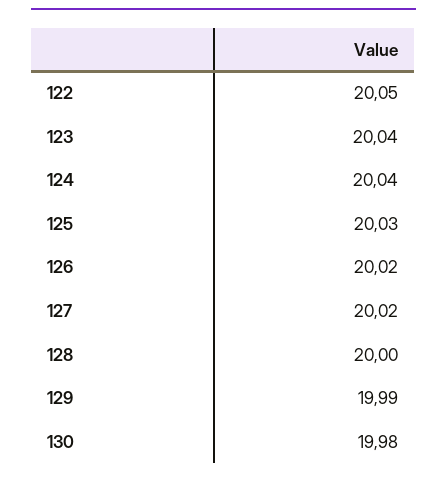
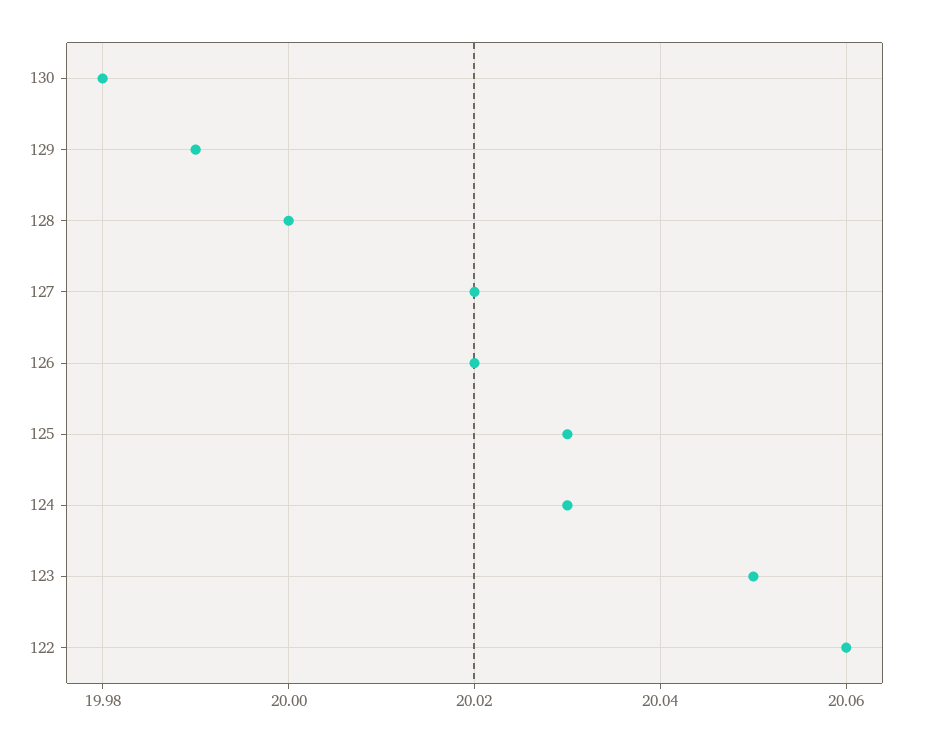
122: 20.05 -> 20.06
123: 20.04 -> 20.05
124: 20.04 -> 20.03

